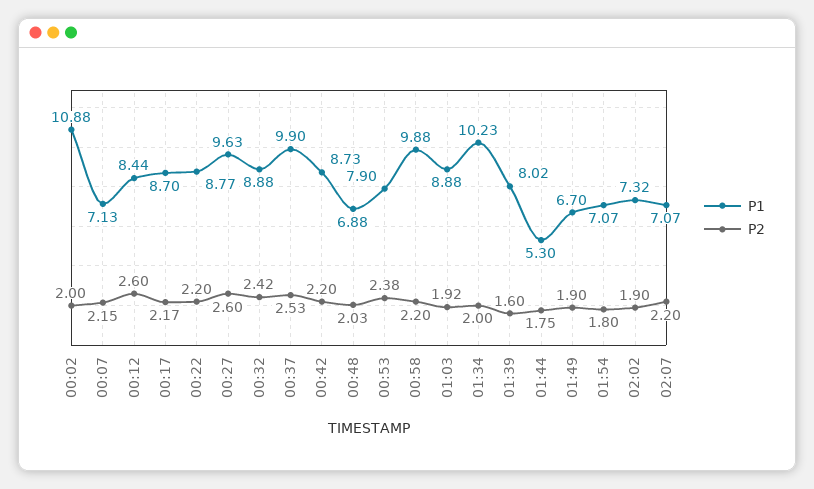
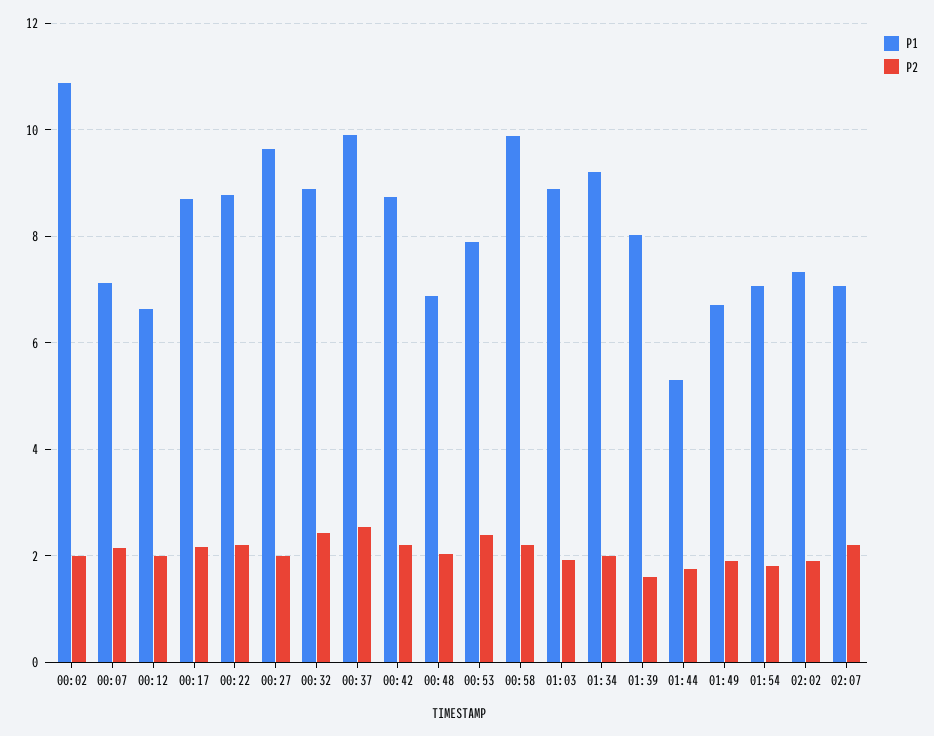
P1, 00:12: 8.44 -> 6.6
P2, 00:12: 2.6 -> 2
P2, 00:27: 2.6 -> 2
P1, 01:34: 10.23 -> 9.2

